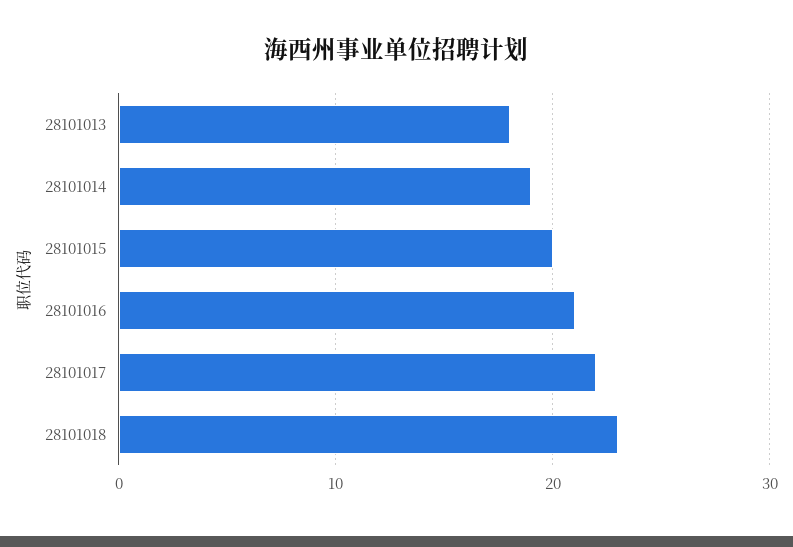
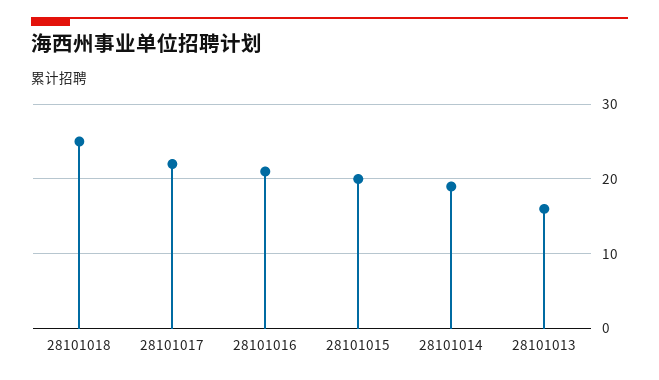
28101013: 18 -> 16
28101018: 23 -> 25

